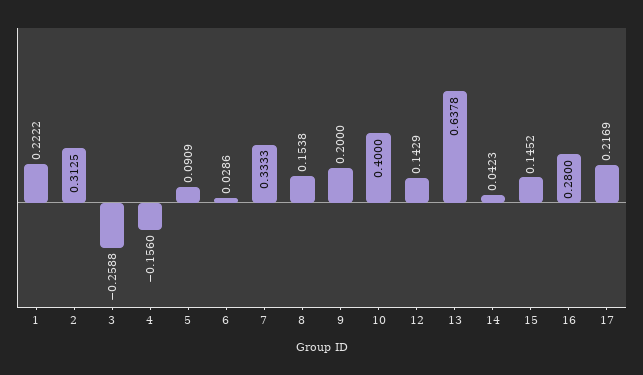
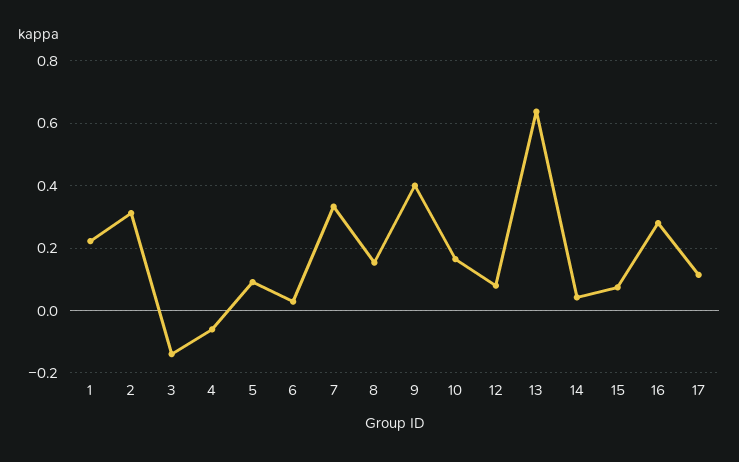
3: -0.2588 -> -0.14
4: -0.156 -> -0.06
9: 0.2 -> 0.4
10: 0.4 -> 0.16
12: 0.1429 -> 0.08
15: 0.1452 -> 0.08
17: 0.2169 -> 0.12

